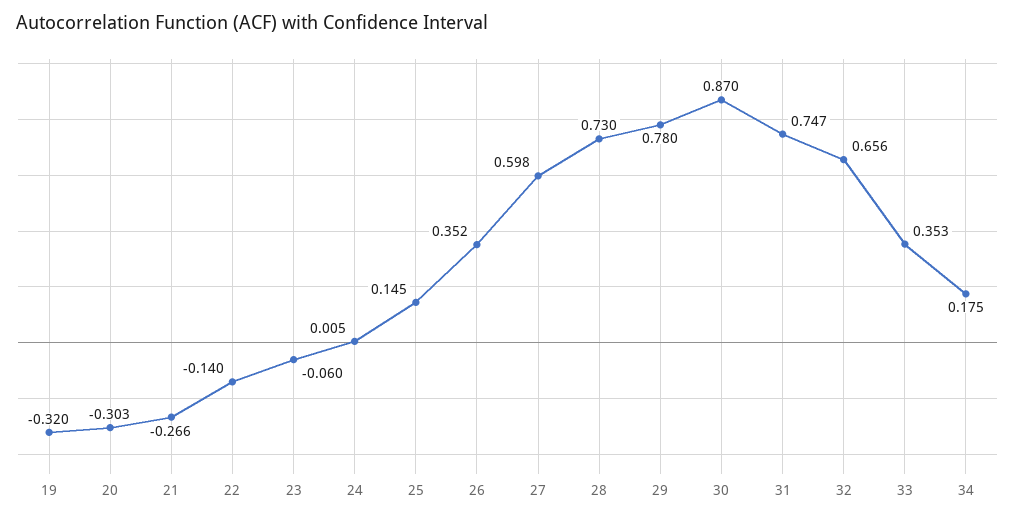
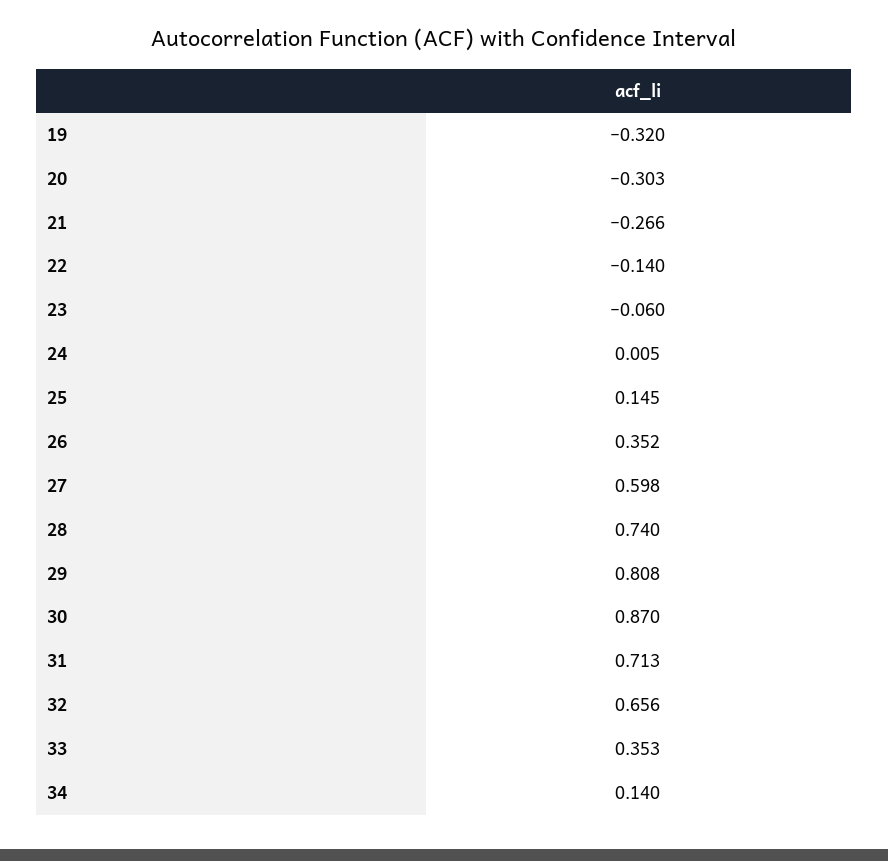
28: 0.73 -> 0.74
29: 0.78 -> 0.808
31: 0.747 -> 0.713
34: 0.175 -> 0.14

